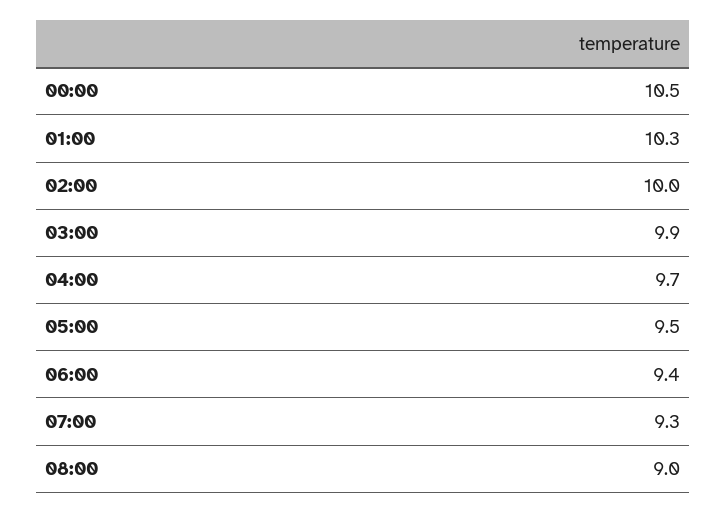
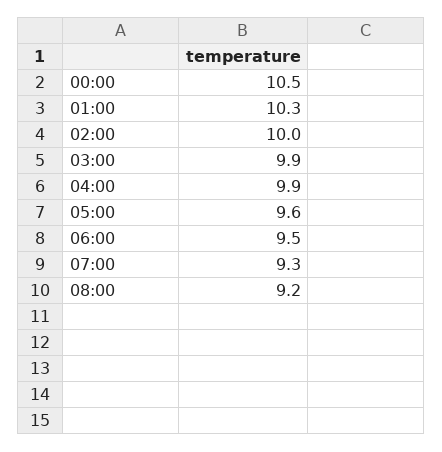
04:00: 9.7 -> 9.9
05:00: 9.5 -> 9.6
06:00: 9.4 -> 9.5
08:00: 9 -> 9.2

